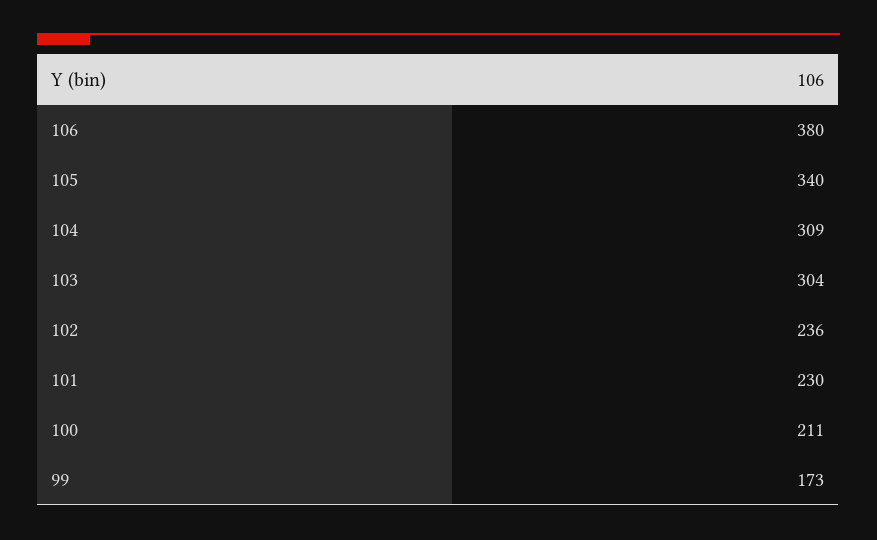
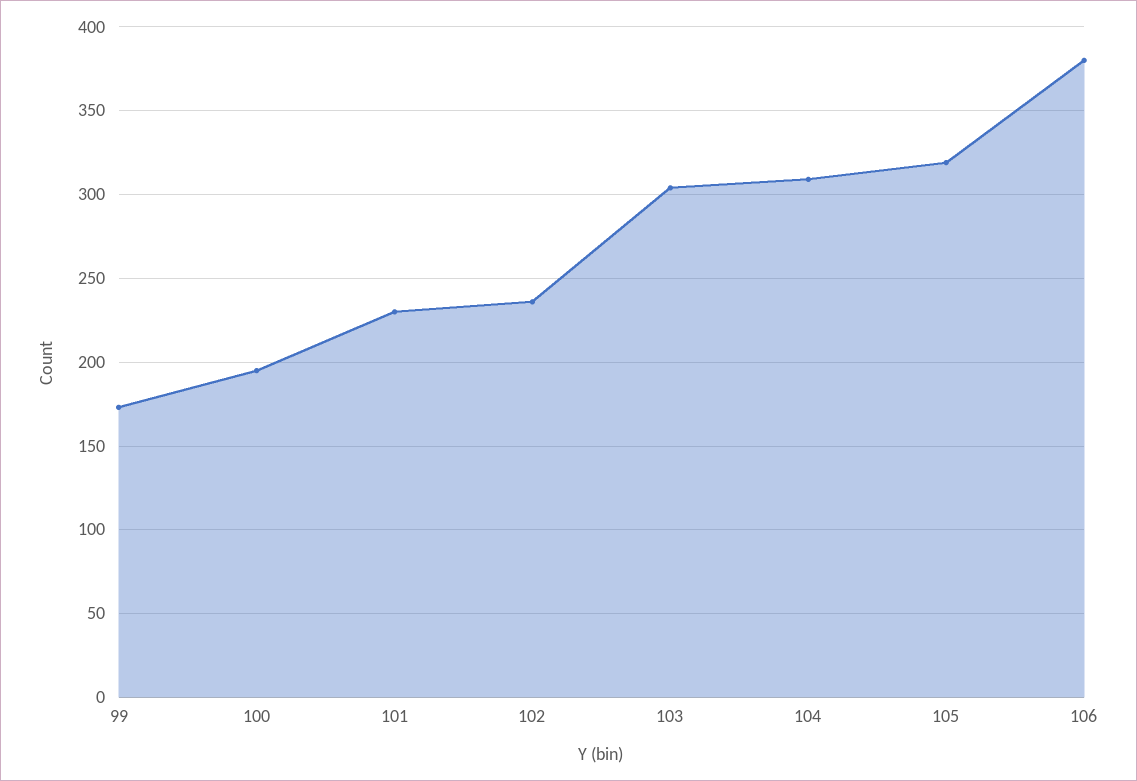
105: 340 -> 320
100: 211 -> 195

